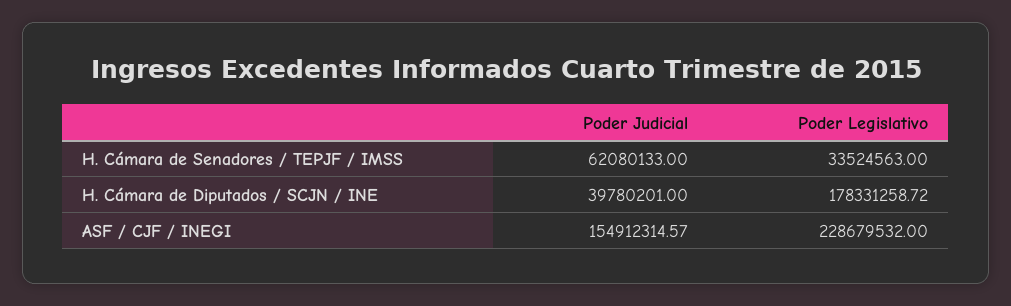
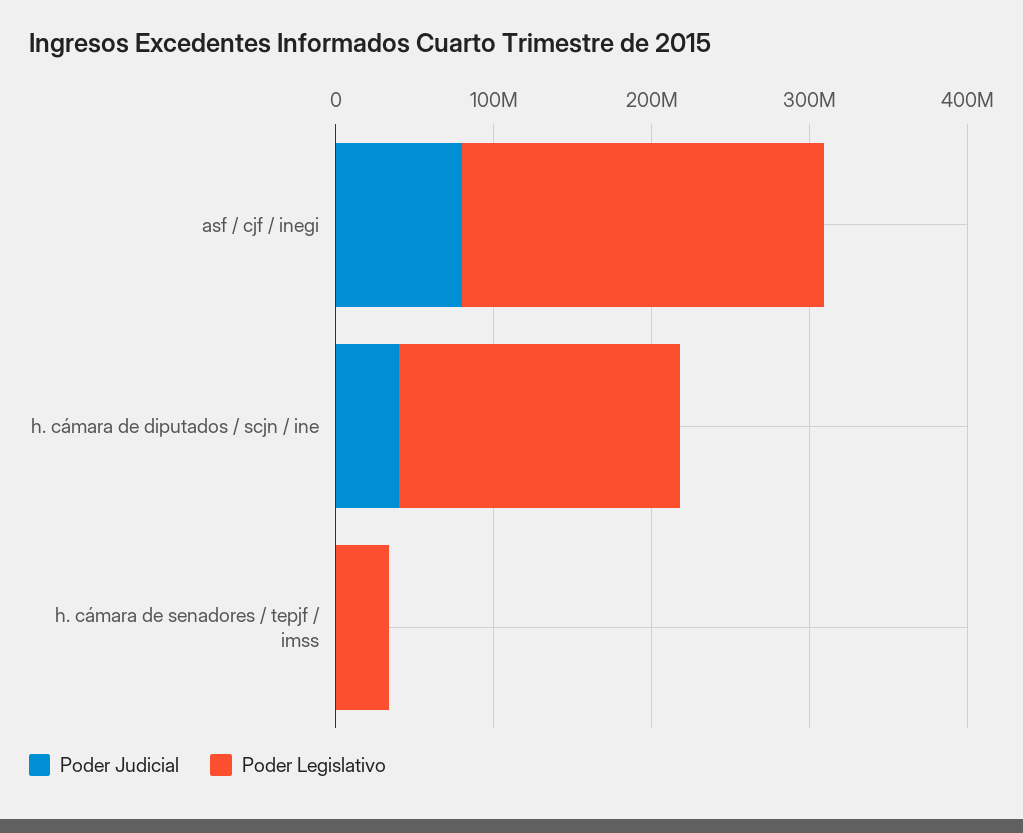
Poder Judicial, H. Cámara de Senadores / TEPJF / IMSS: 62080133 -> 0
Poder Judicial, ASF / CJF / INEGI: 154912314.57 -> 80000000

